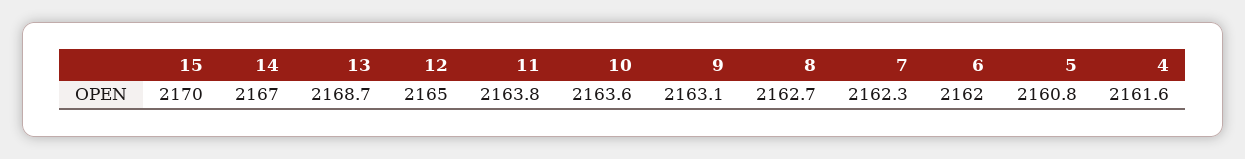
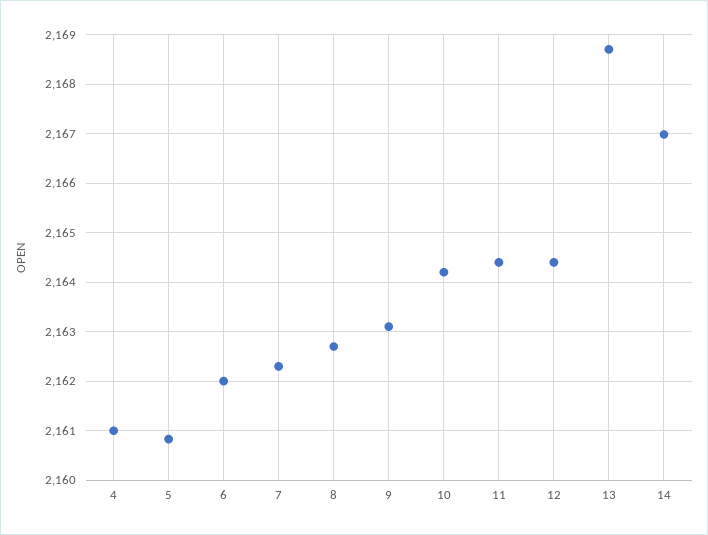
15: 2170 -> none
12: 2165 -> 2164.4
11: 2163.8 -> 2164.4
10: 2163.6 -> 2164.2
4: 2161.6 -> 2161

